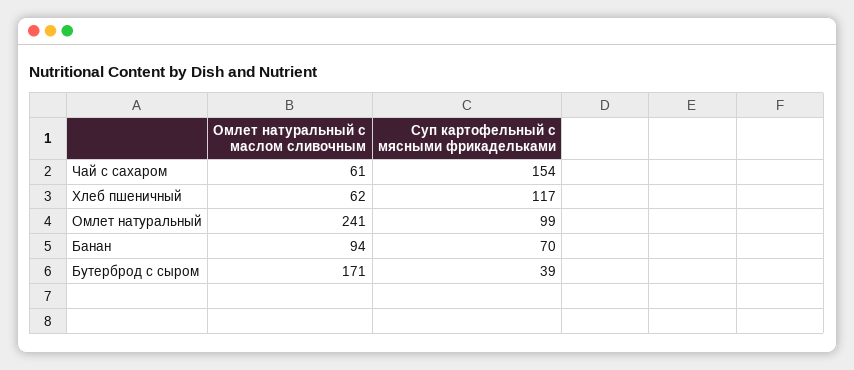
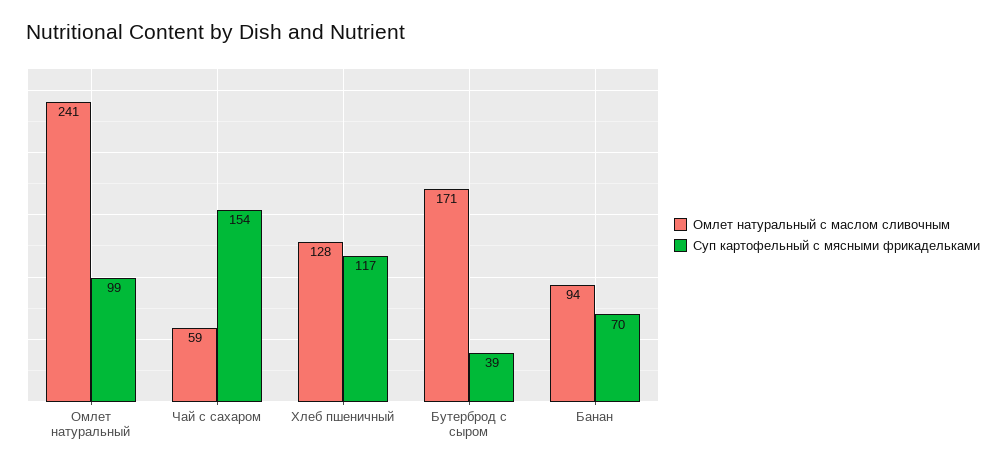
Омлет натуральный с маслом сливочным, Чай с сахаром: 61 -> 59
Омлет натуральный с маслом сливочным, Хлеб пшеничный: 62 -> 128

